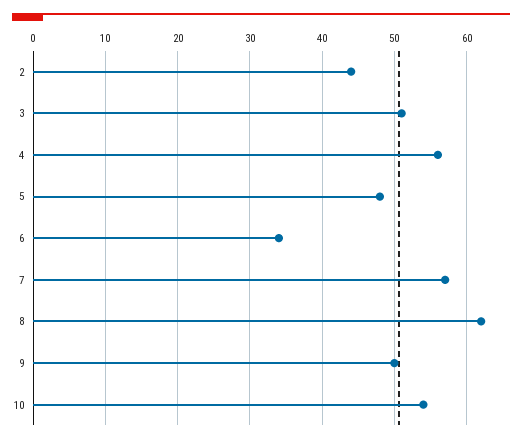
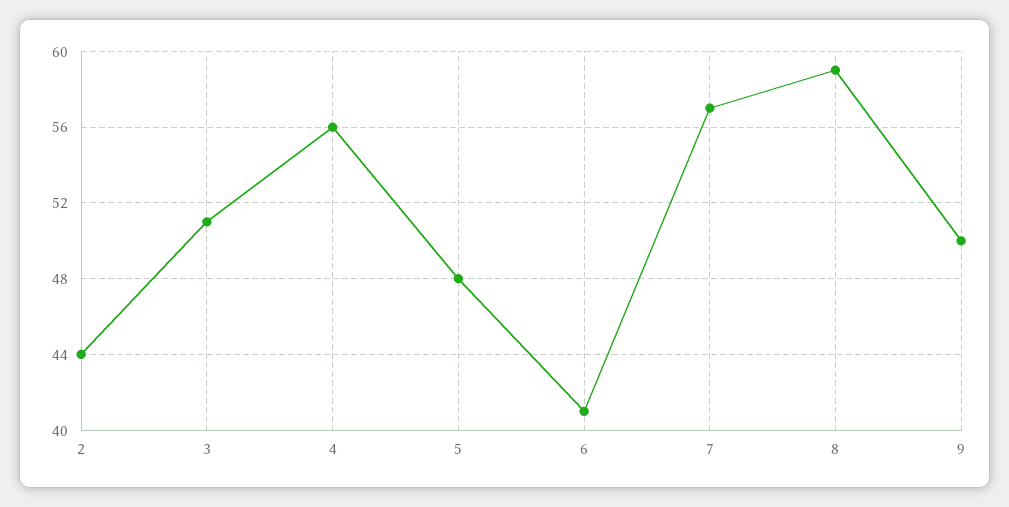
6: 34 -> 41
8: 62 -> 59
10: 54 -> none

